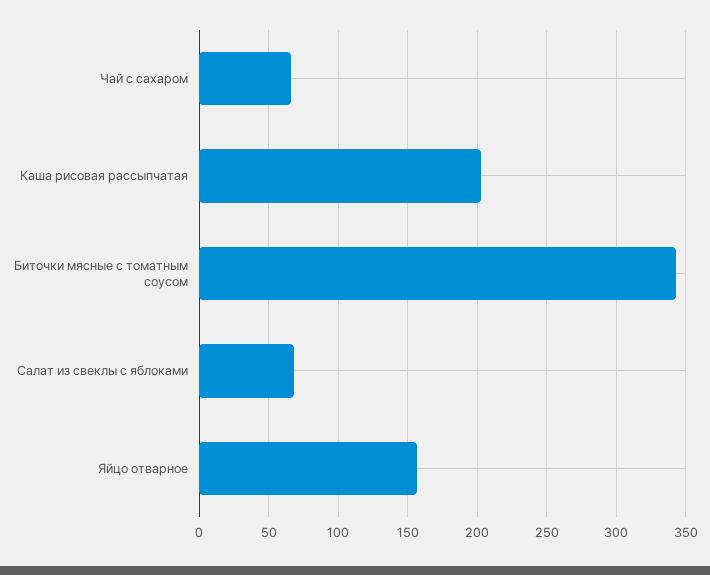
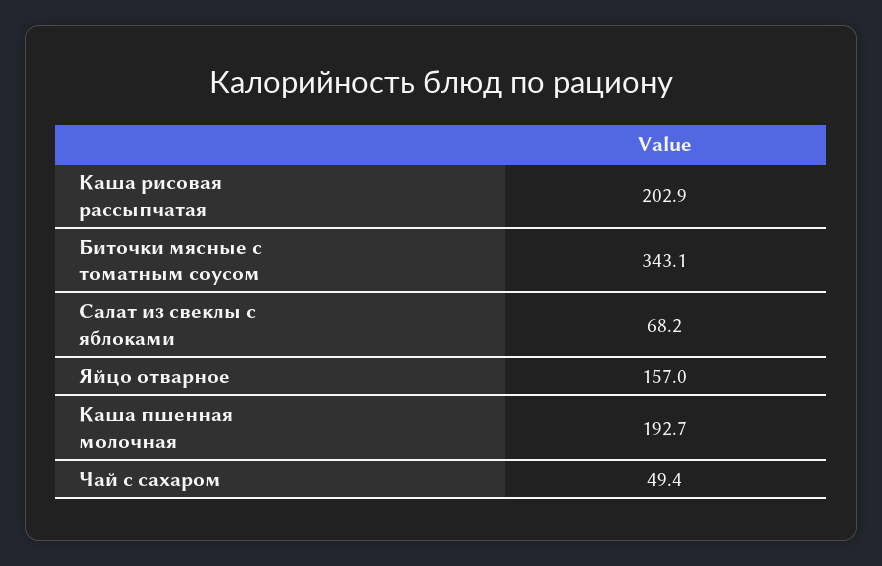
Чай с сахаром: 65 -> 49.4
Каша пшенная молочная: none -> 192.7

